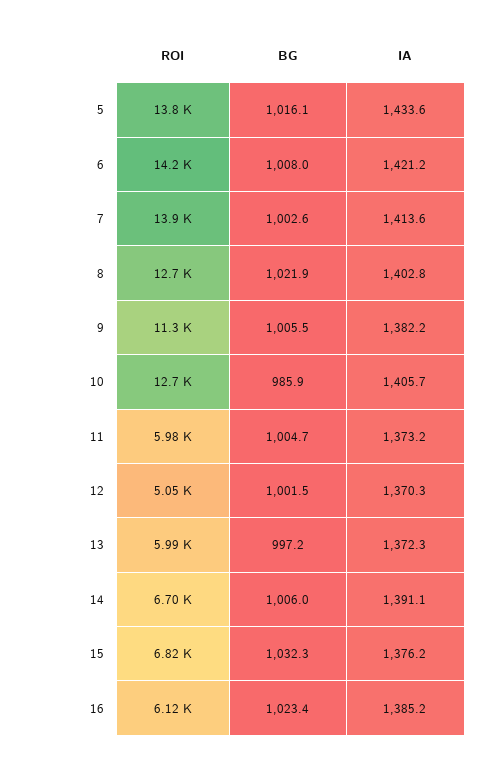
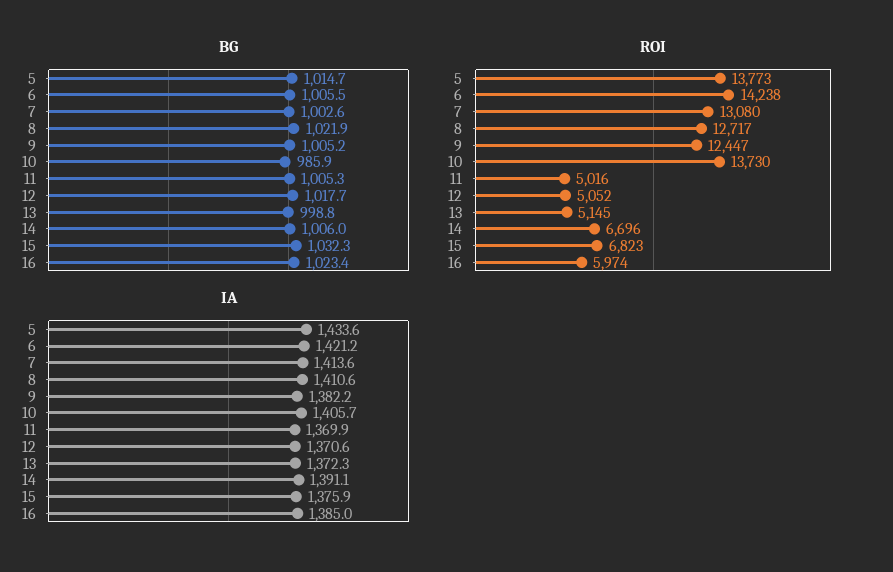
BG, 5: 1016.1 -> 1014.7
BG, 6: 1008 -> 1005.5
ROI, 7: 13900 -> 13080
IA, 8: 1402.8 -> 1410.6
ROI, 9: 11300 -> 12447
BG, 9: 1005.5 -> 1005.2
ROI, 10: 12700 -> 13730
ROI, 11: 5980 -> 5016
BG, 11: 1004.7 -> 1005.3
IA, 11: 1373.2 -> 1369.9
BG, 12: 1001.5 -> 1017.7
IA, 12: 1370.3 -> 1370.6
ROI, 13: 5990 -> 5145
BG, 13: 997.2 -> 998.8
IA, 15: 1376.2 -> 1375.9
ROI, 16: 6120 -> 5974
IA, 16: 1385.2 -> 1385

